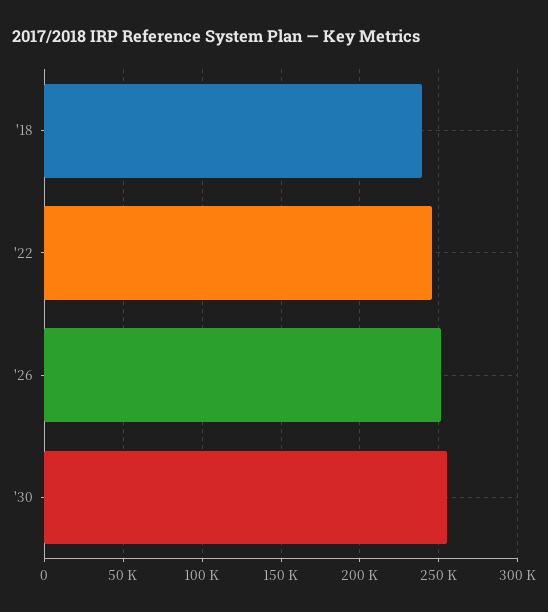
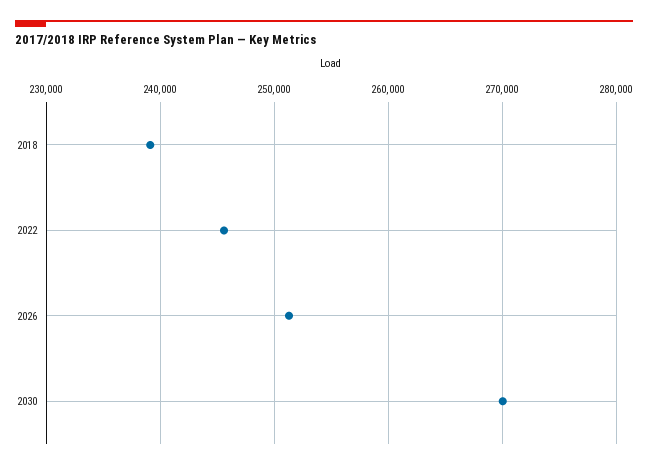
'30: 255000 -> 270000

